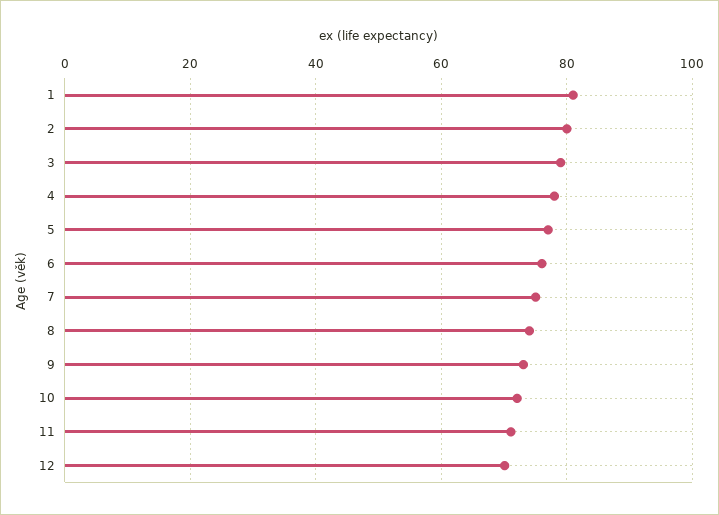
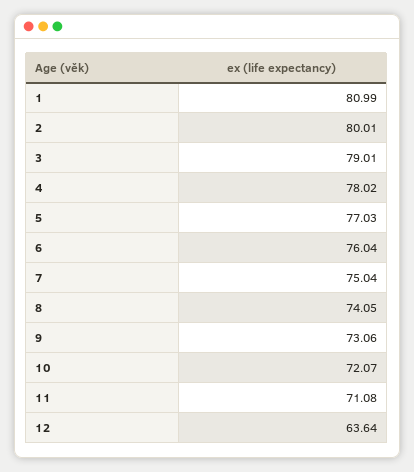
12: 70 -> 63.64

